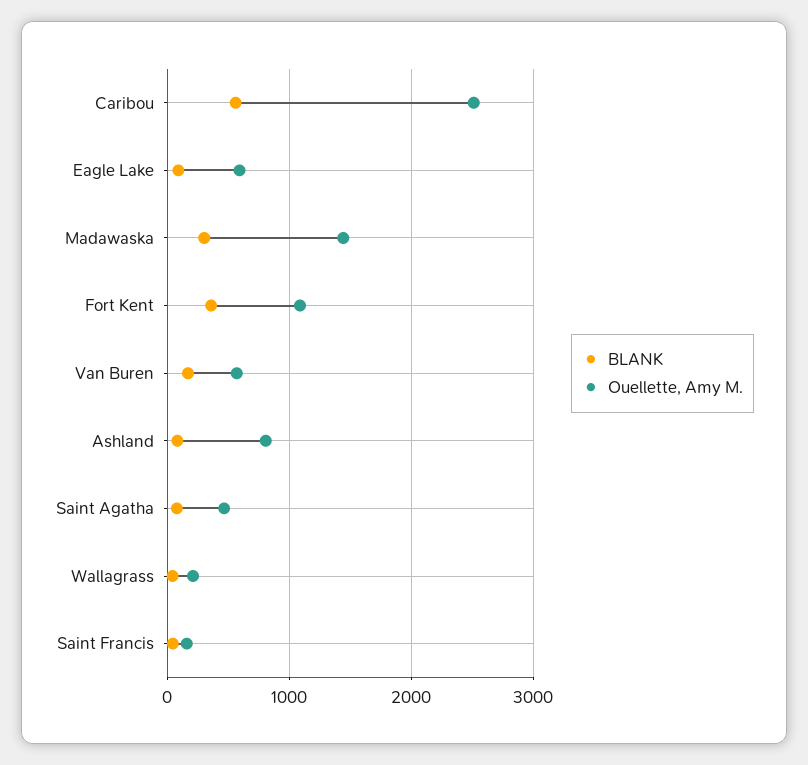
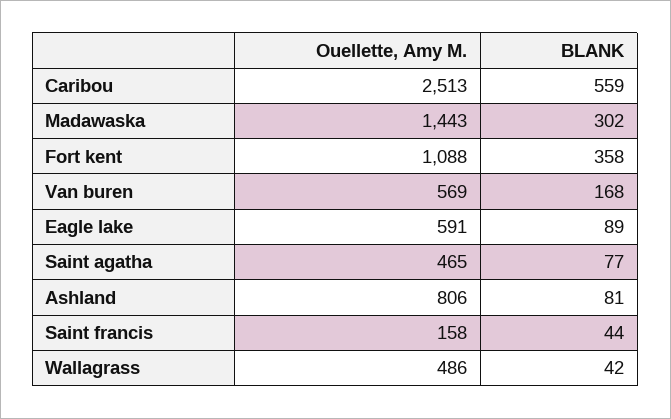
Ouellette, Amy M., Wallagrass: 200 -> 486

